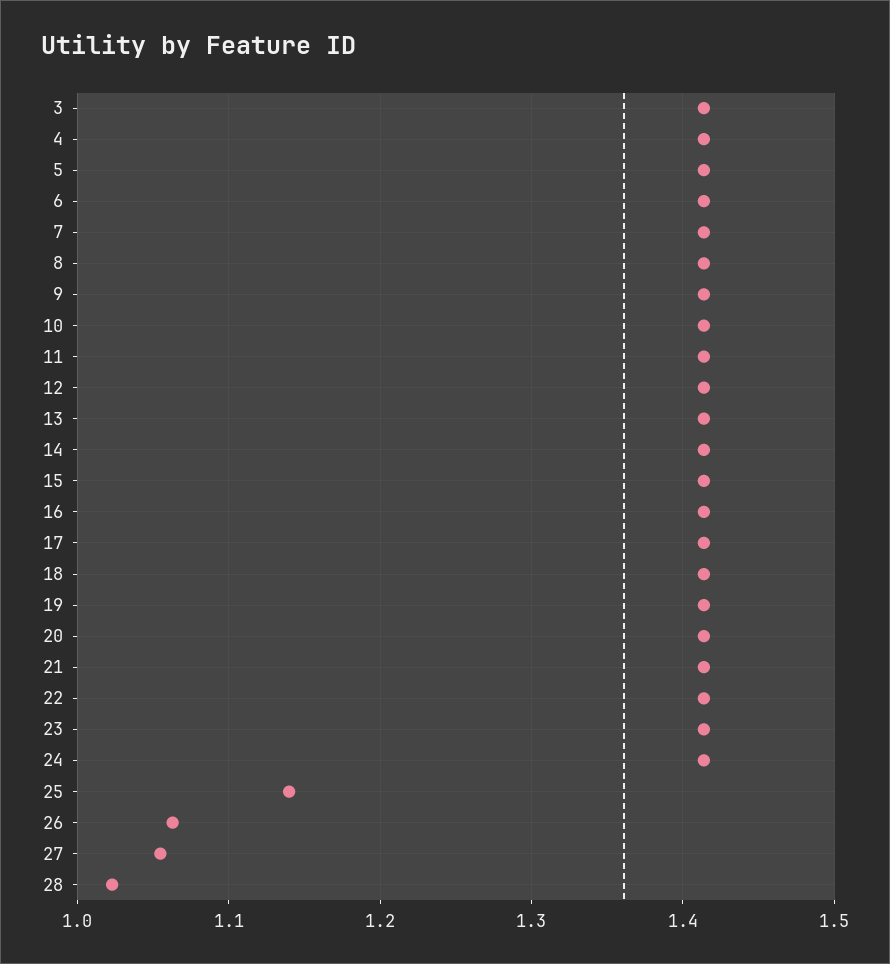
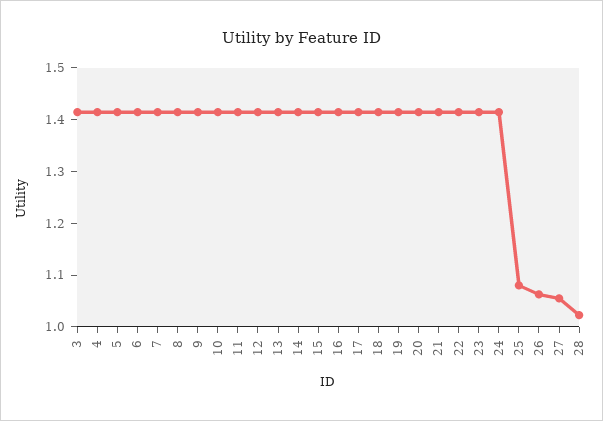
25: 1.14 -> 1.08

